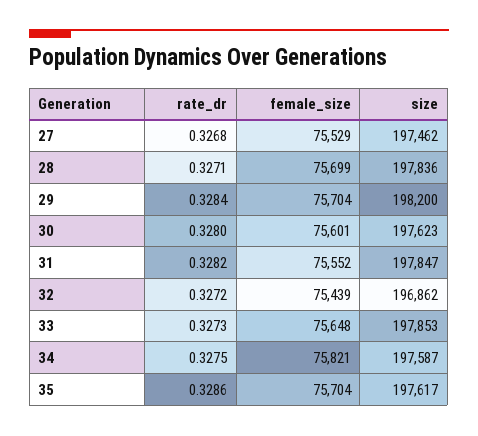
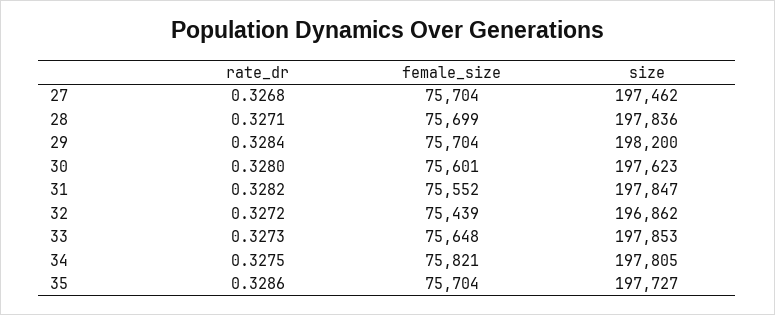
female_size, 27: 75529 -> 75704
size, 34: 197587 -> 197805
size, 35: 197617 -> 197727

